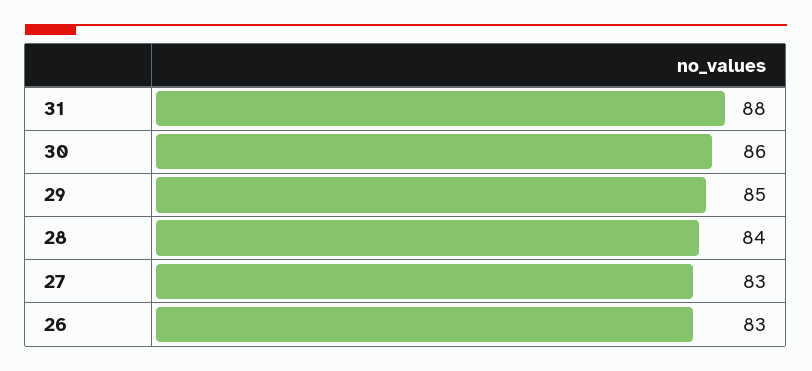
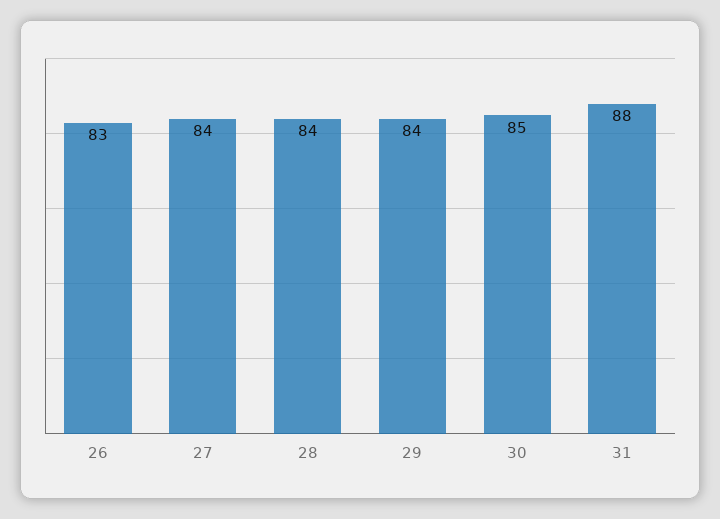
30: 86 -> 85
29: 85 -> 84
27: 83 -> 84

